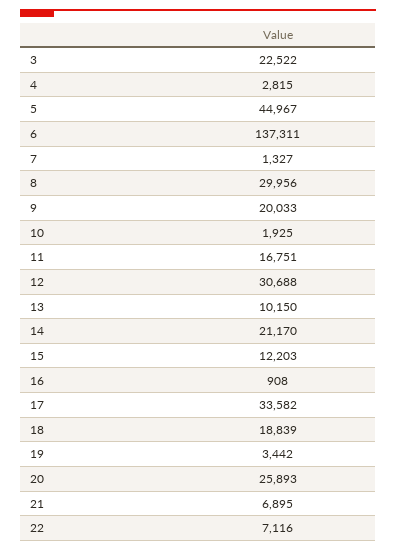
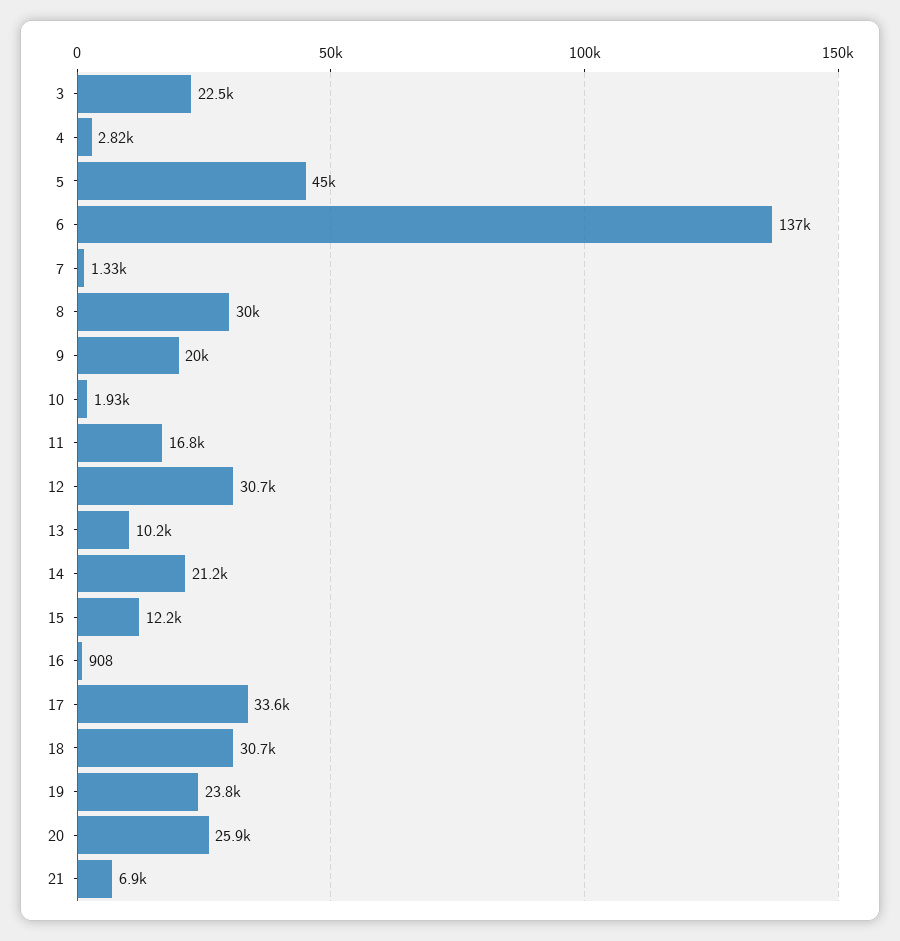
18: 18839 -> 30700
19: 3442 -> 23800
22: 7116 -> none

